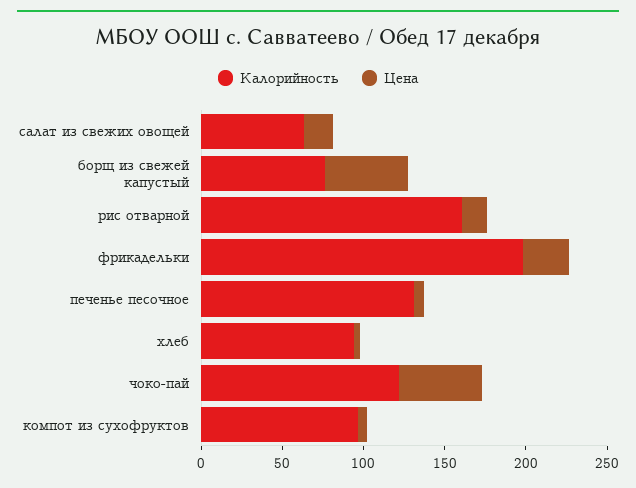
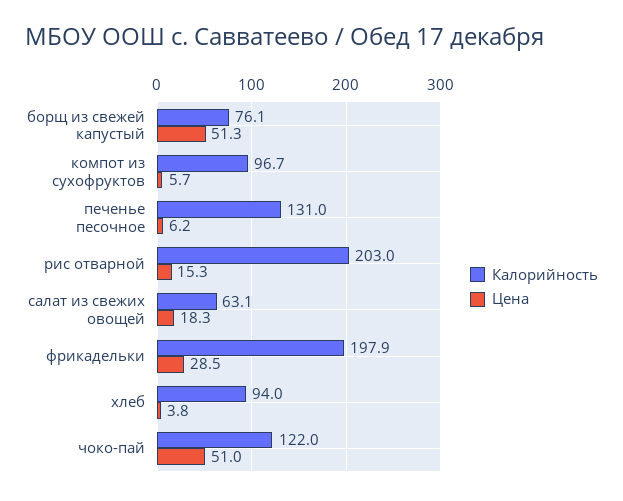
Калорийность, рис отварной: 160 -> 203

